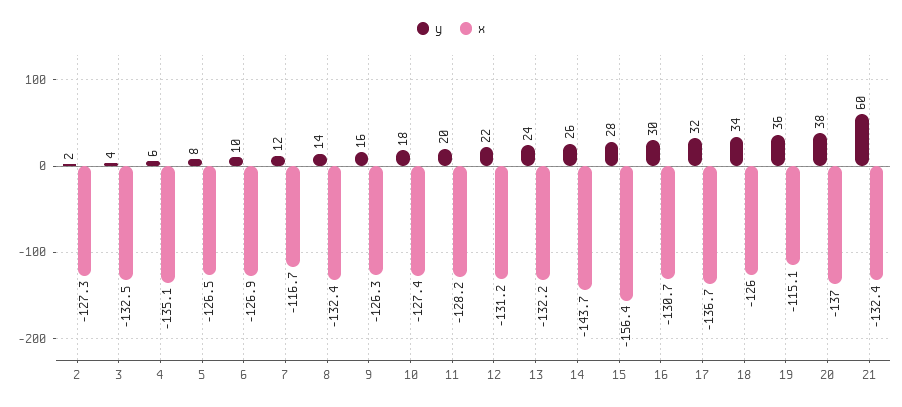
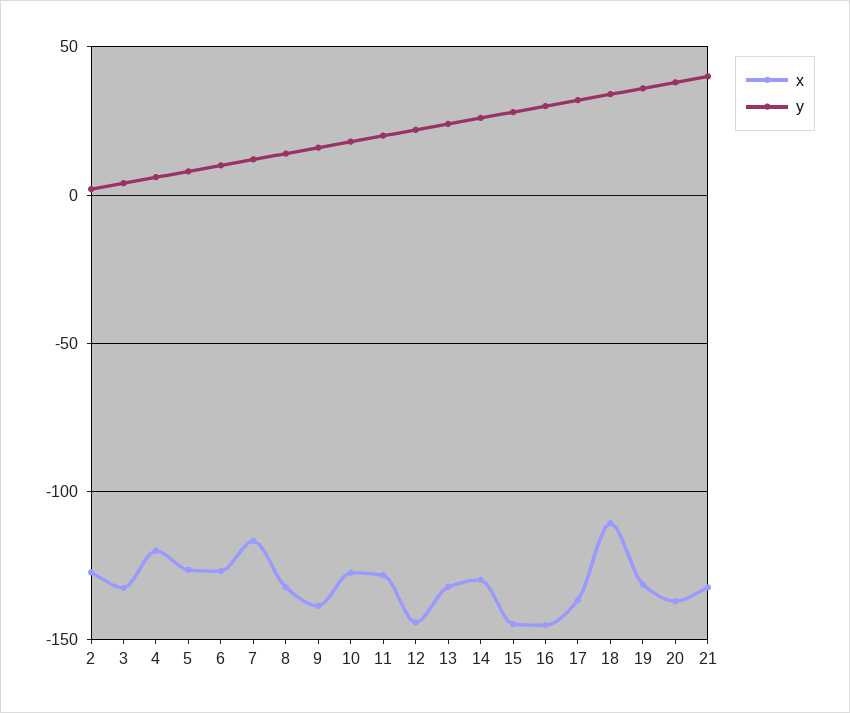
x, 4: -135.1 -> -120
x, 9: -126.3 -> -140
x, 12: -131.2 -> -145
x, 14: -143.7 -> -130
x, 15: -156.4 -> -145
x, 16: -130.7 -> -145
x, 18: -126 -> -110
x, 19: -115.1 -> -130
y, 21: 60 -> 40

